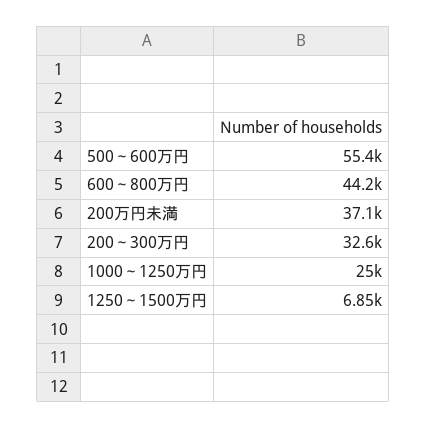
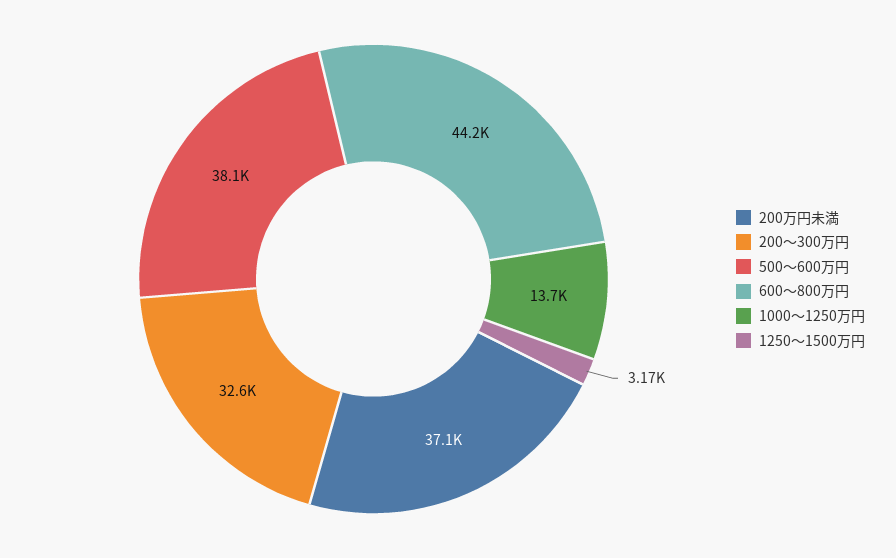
500～600万円: 55400 -> 38100
1000～1250万円: 25000 -> 13700
1250～1500万円: 6850 -> 3170

